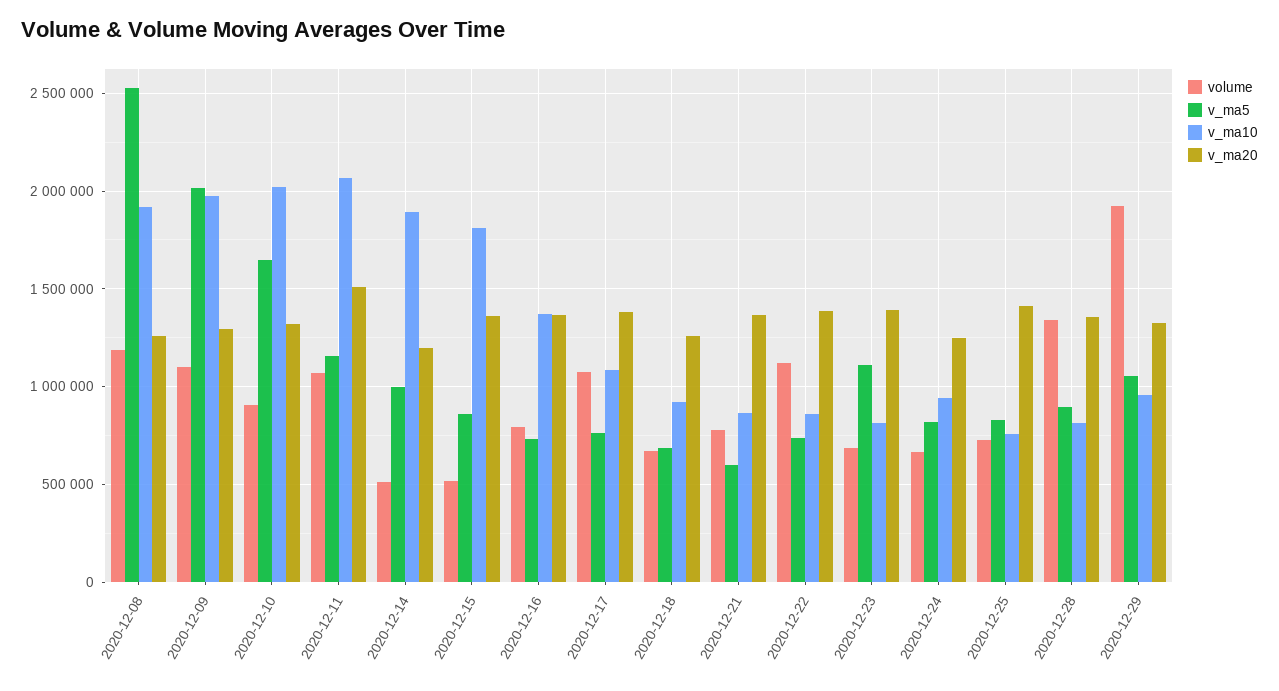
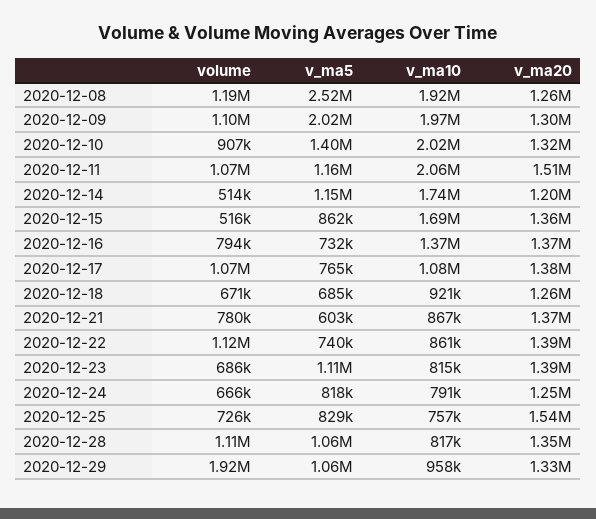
v_ma5, 2020-12-10: 1650000 -> 1400000
v_ma5, 2020-12-14: 1000000 -> 1150000
v_ma10, 2020-12-14: 1900000 -> 1740000
v_ma10, 2020-12-15: 1800000 -> 1690000
v_ma10, 2020-12-24: 950000 -> 791000
v_ma20, 2020-12-25: 1400000 -> 1540000
volume, 2020-12-28: 1350000 -> 1110000
v_ma5, 2020-12-28: 900000 -> 1060000

